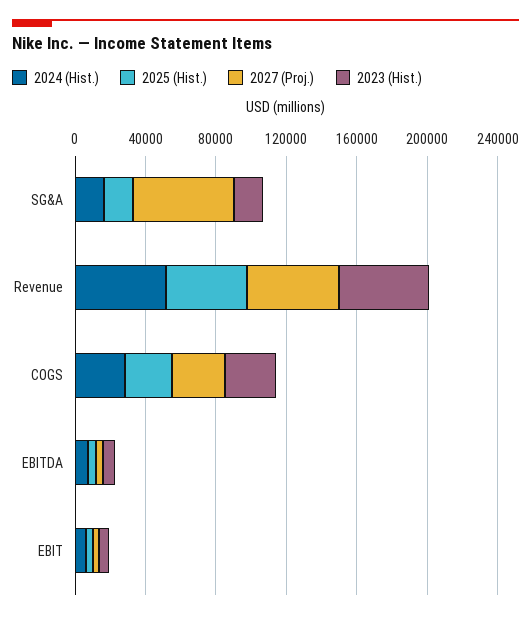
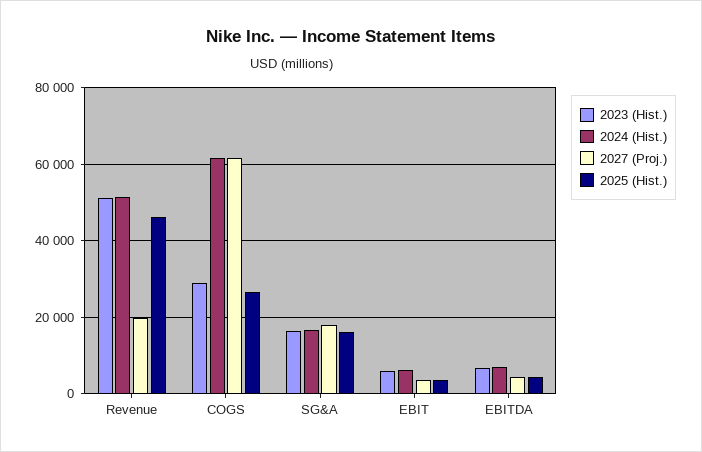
2027 (Proj.), SG&A: 60000 -> 18000
2027 (Proj.), Revenue: 50000 -> 20000
2024 (Hist.), COGS: 30000 -> 62000
2027 (Proj.), COGS: 30000 -> 62000

